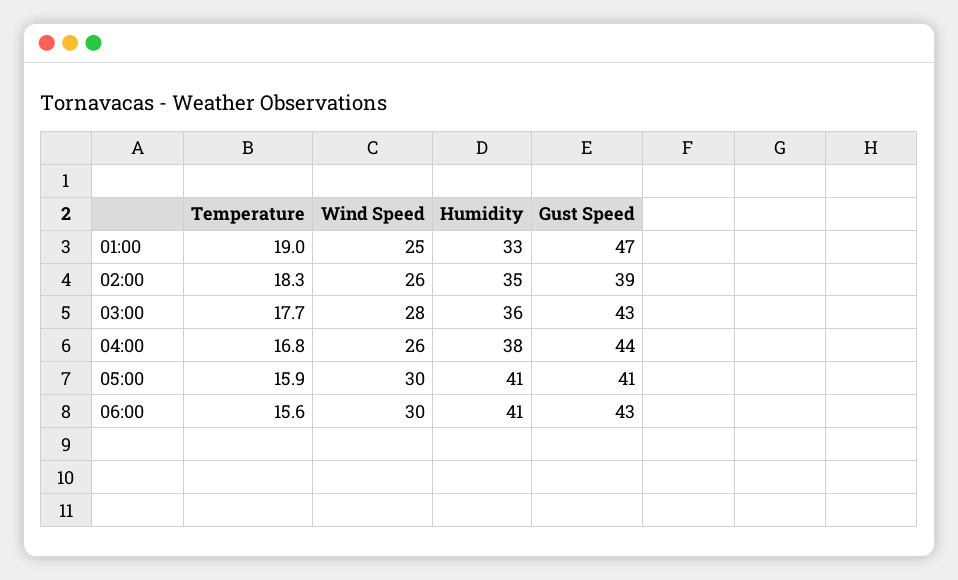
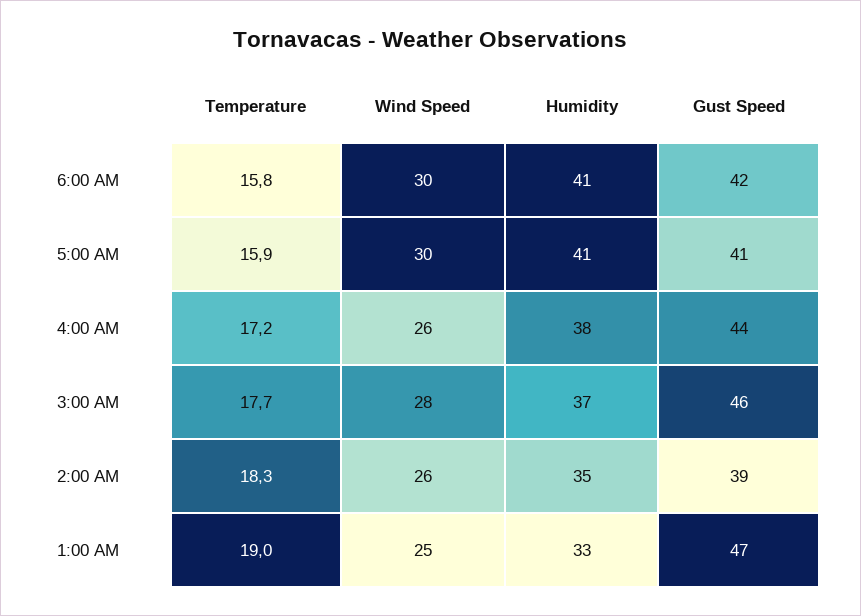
Humidity, 03:00: 36 -> 37
Gust Speed, 03:00: 43 -> 46
Temperature, 04:00: 16.8 -> 17.2
Temperature, 06:00: 15.6 -> 15.8
Gust Speed, 06:00: 43 -> 42

